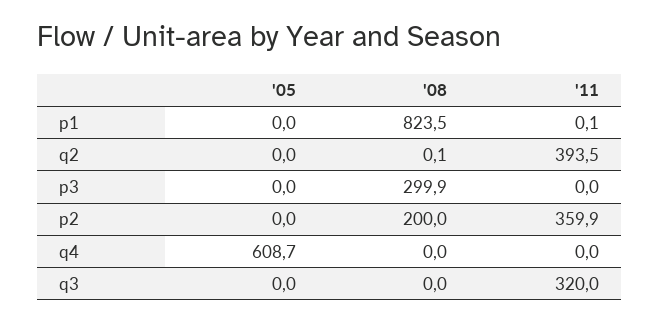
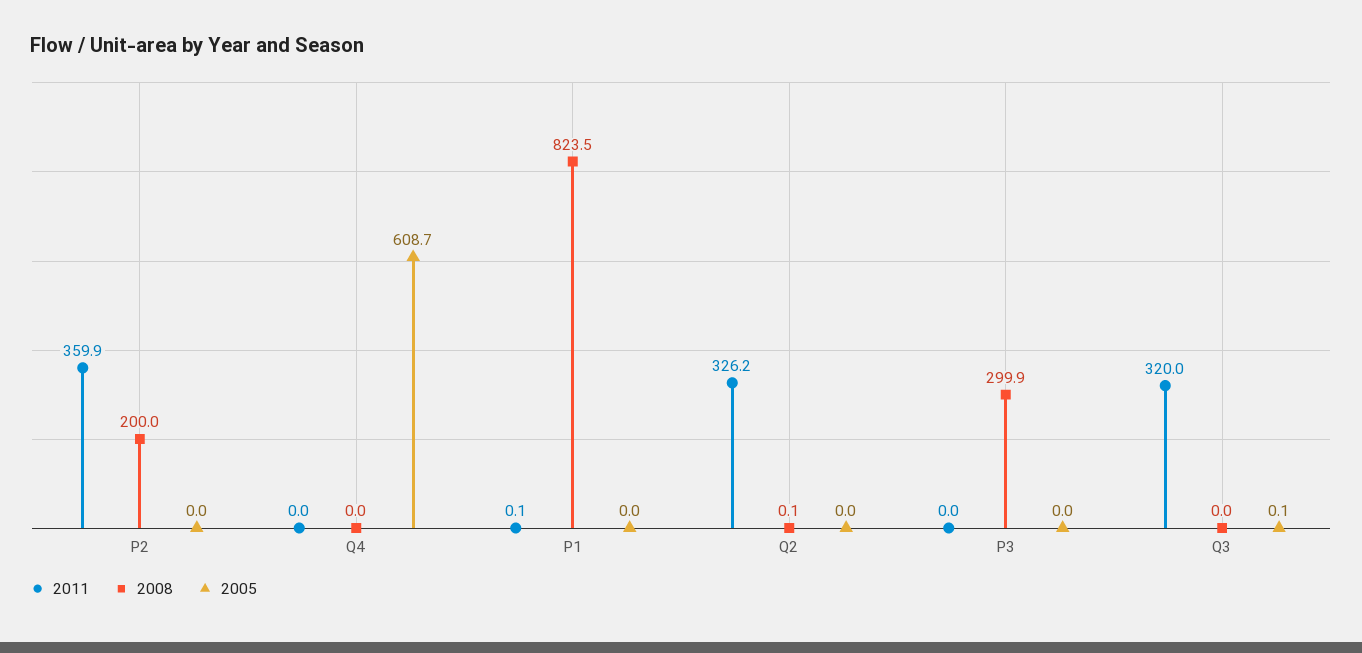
'11, q2: 393.5 -> 326.2
'05, q3: 0 -> 0.1

